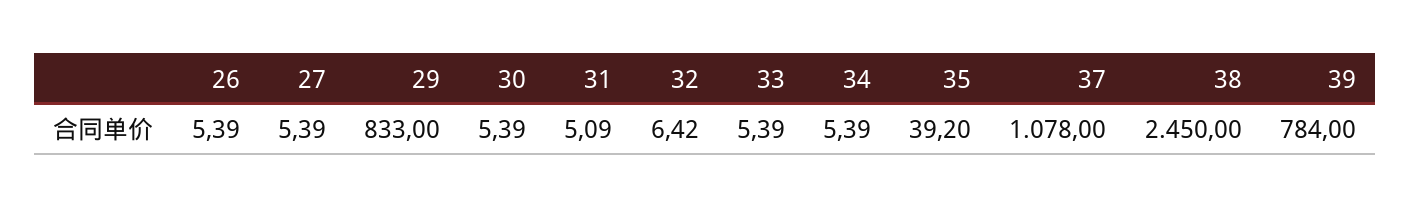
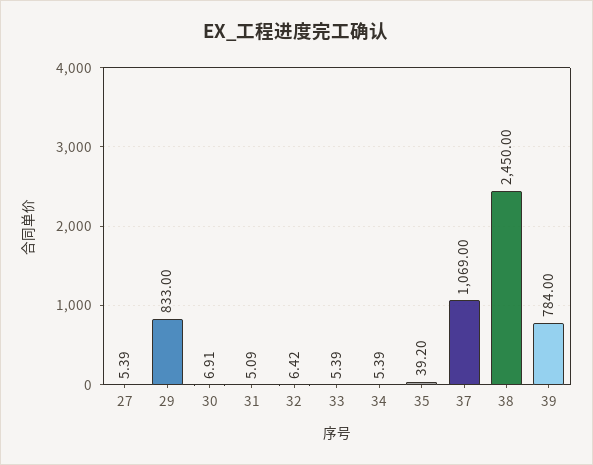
26: 5.39 -> none
30: 5.39 -> 6.91
37: 1078 -> 1069

